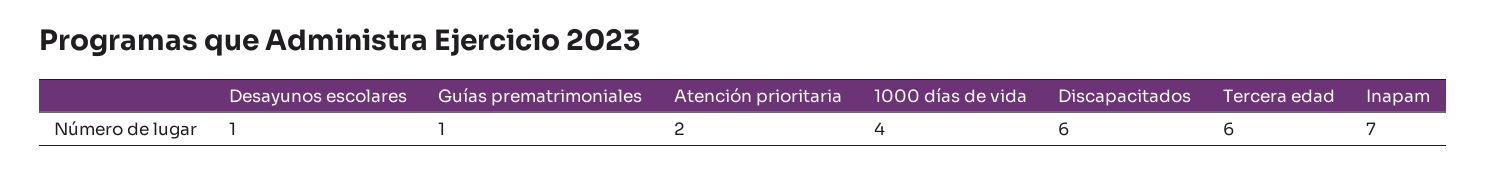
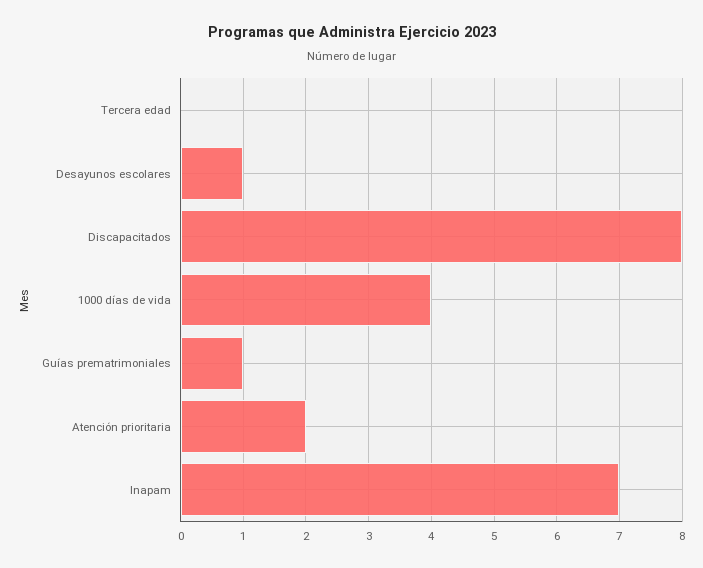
Discapacitados: 6 -> 8
Tercera edad: 6 -> 0

